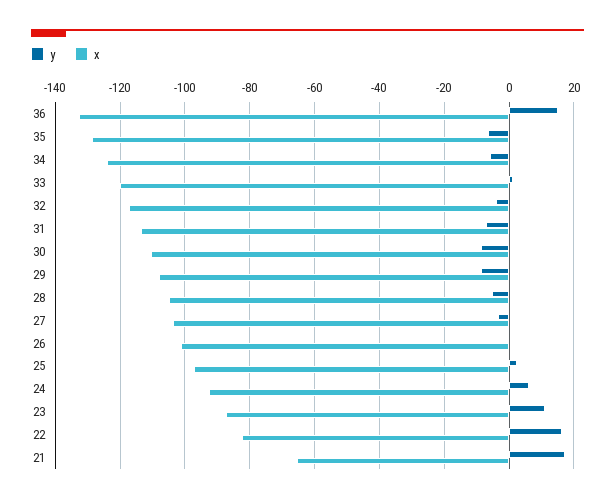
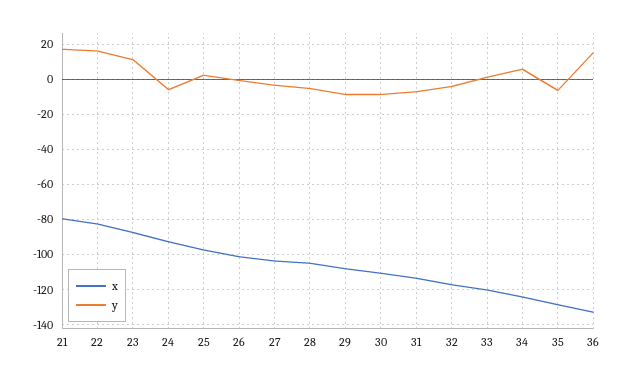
y, 34: -6 -> 5
y, 24: 6 -> -5
x, 21: -66 -> -80

